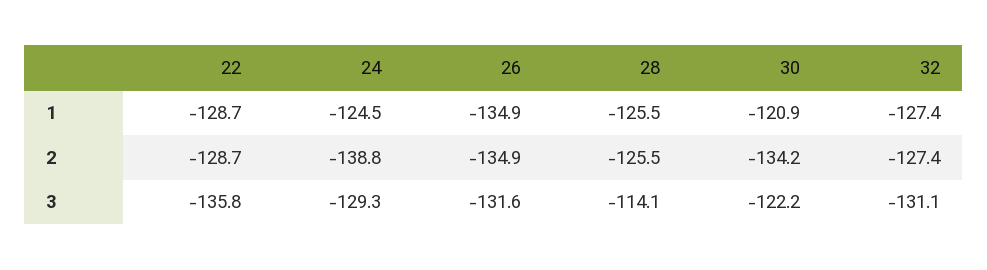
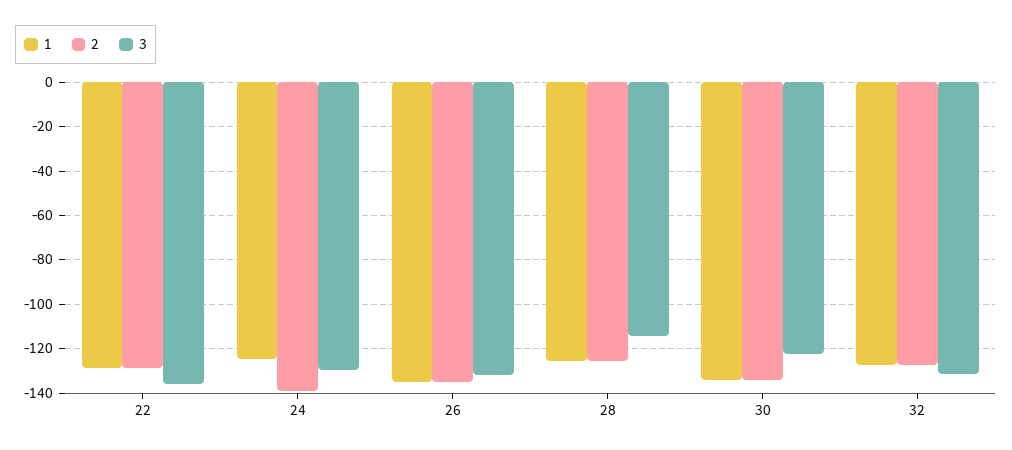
1, 30: -120.9 -> -135

